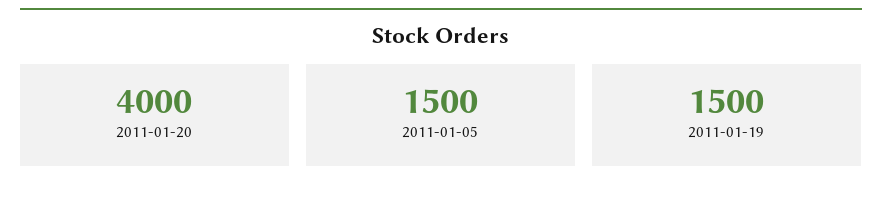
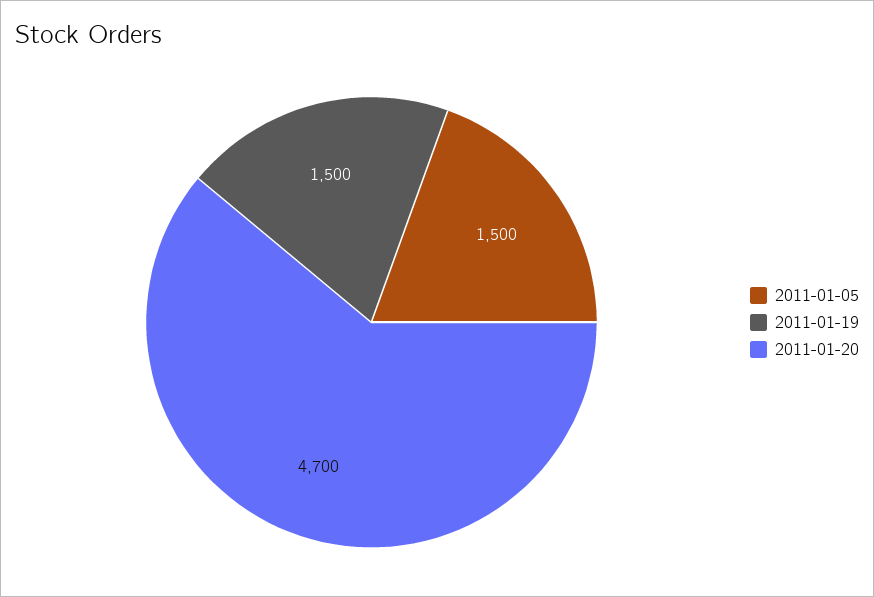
2011-01-20: 4000 -> 4700

